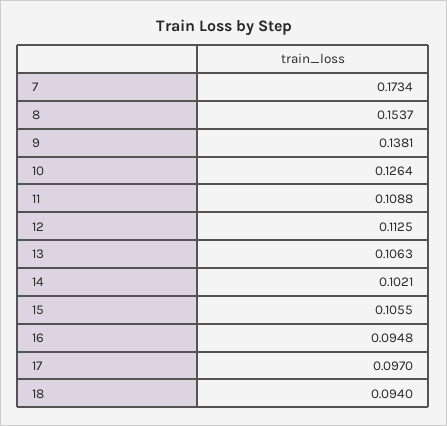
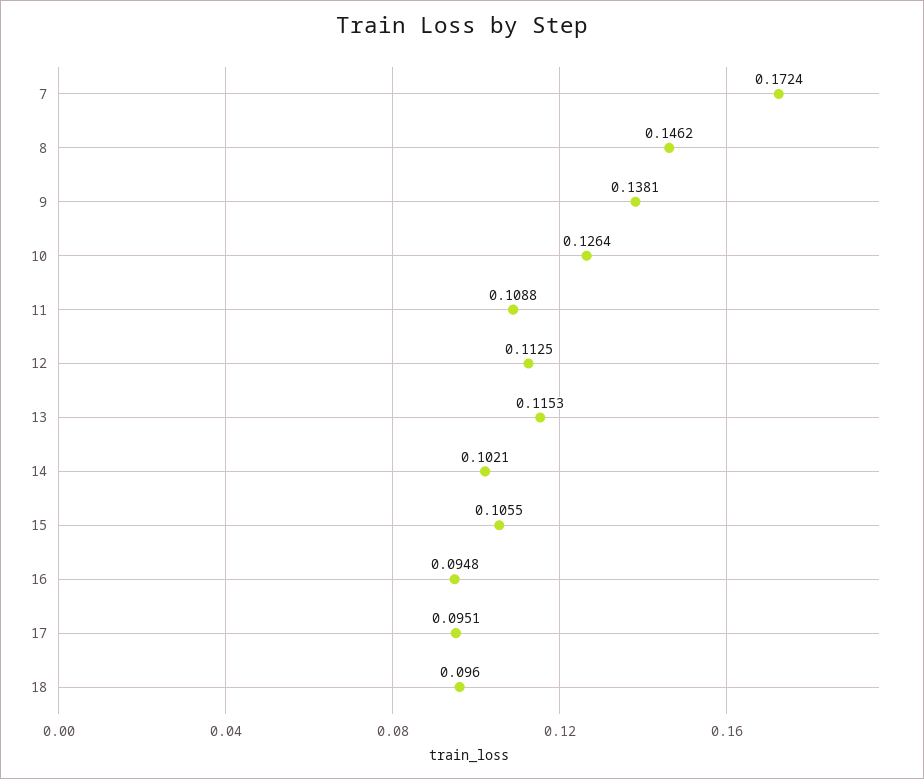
7: 0.1734 -> 0.1724
8: 0.1537 -> 0.1462
13: 0.1063 -> 0.1153
17: 0.097 -> 0.0951
18: 0.094 -> 0.096

